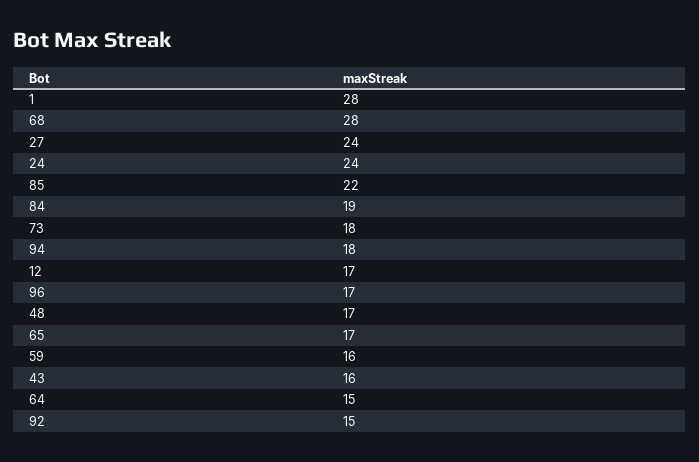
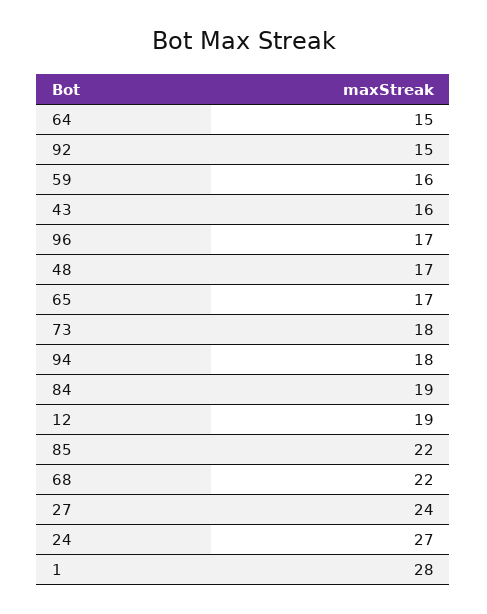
68: 28 -> 22
24: 24 -> 27
12: 17 -> 19

